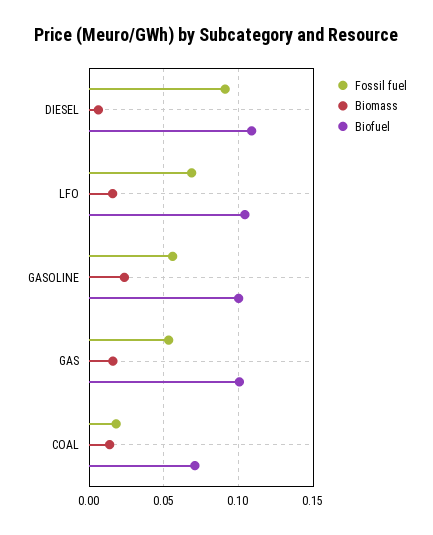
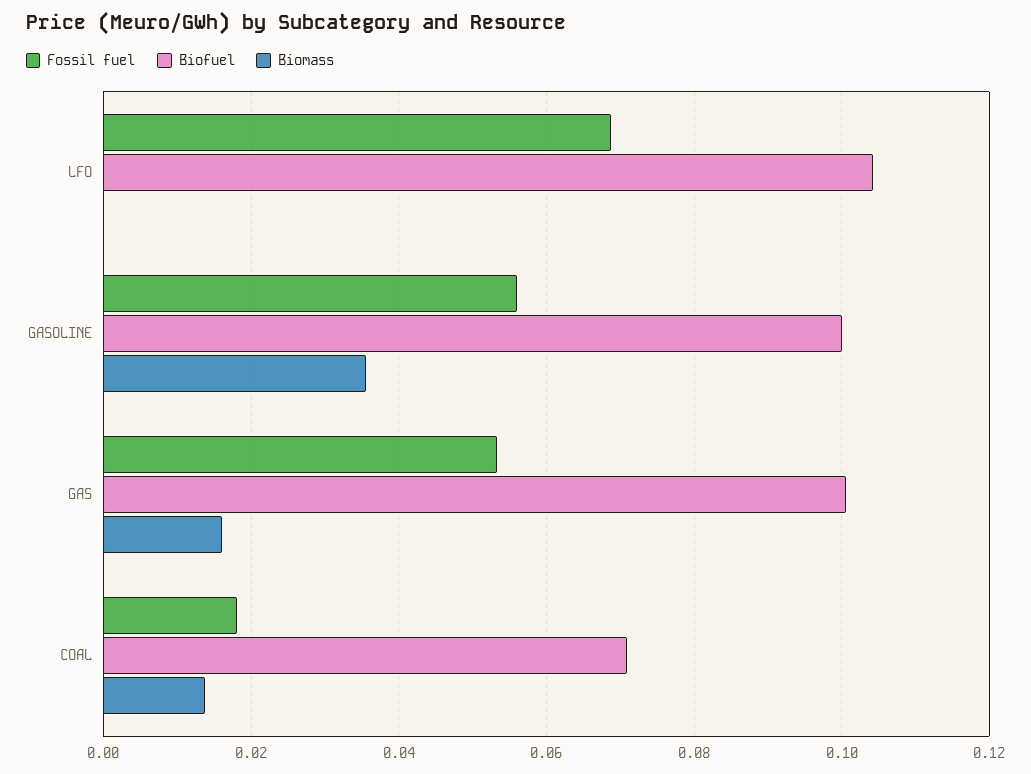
Fossil fuel, DIESEL: 0.09 -> none
Biomass, DIESEL: 0.005 -> none
Biofuel, DIESEL: 0.11 -> none
Biomass, LFO: 0.015 -> 0
Biomass, GASOLINE: 0.025 -> 0.036

